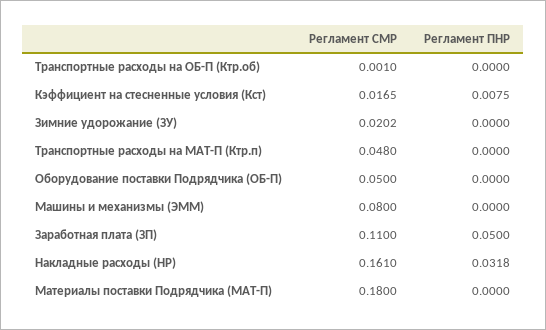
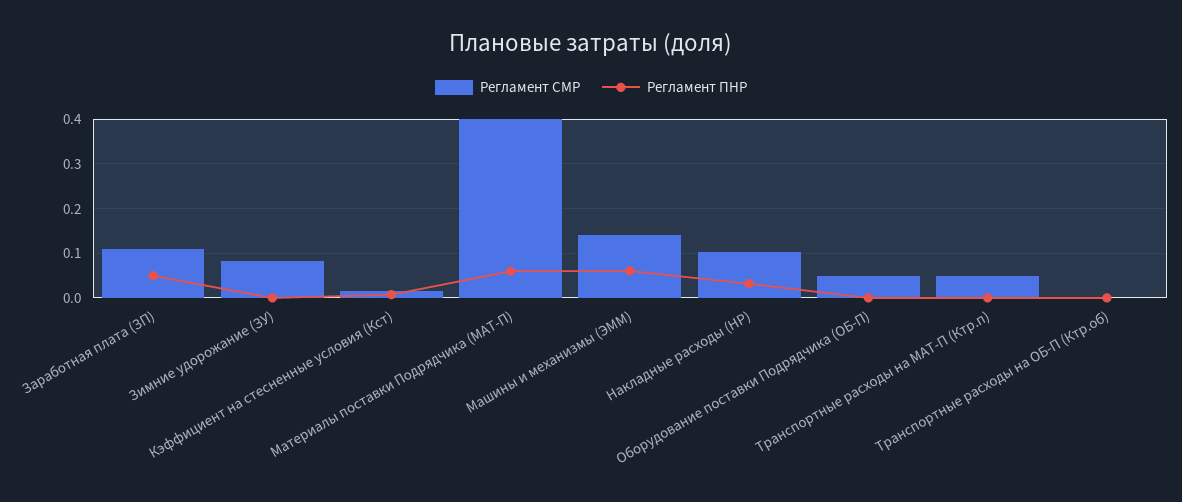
Регламент СМР, Зимние удорожание (ЗУ): 0.0202 -> 0.08
Регламент СМР, Машины и механизмы (ЭММ): 0.08 -> 0.14
Регламент ПНР, Машины и механизмы (ЭММ): 0 -> 0.06
Регламент СМР, Накладные расходы (НР): 0.161 -> 0.1
Регламент СМР, Материалы поставки Подрядчика (МАТ-П): 0.18 -> 0.4
Регламент ПНР, Материалы поставки Подрядчика (МАТ-П): 0 -> 0.06

